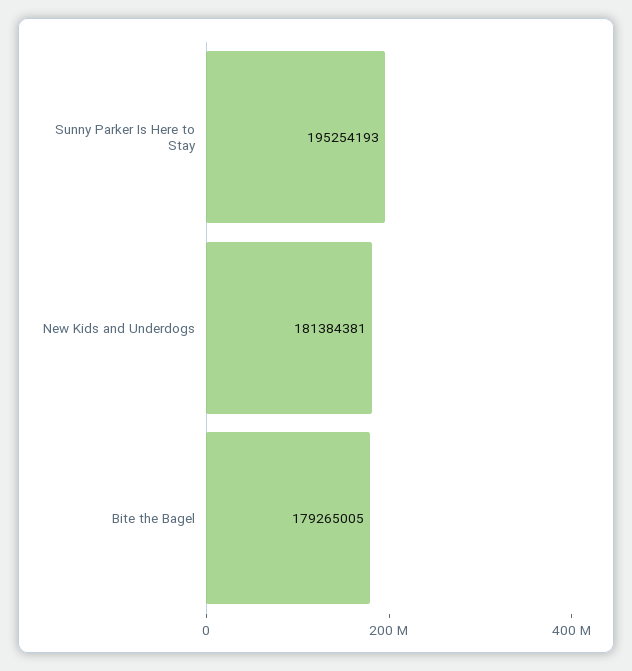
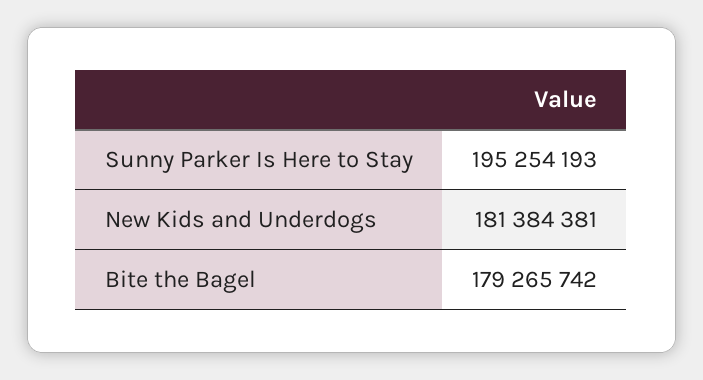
Bite the Bagel: 179265005 -> 179265742

